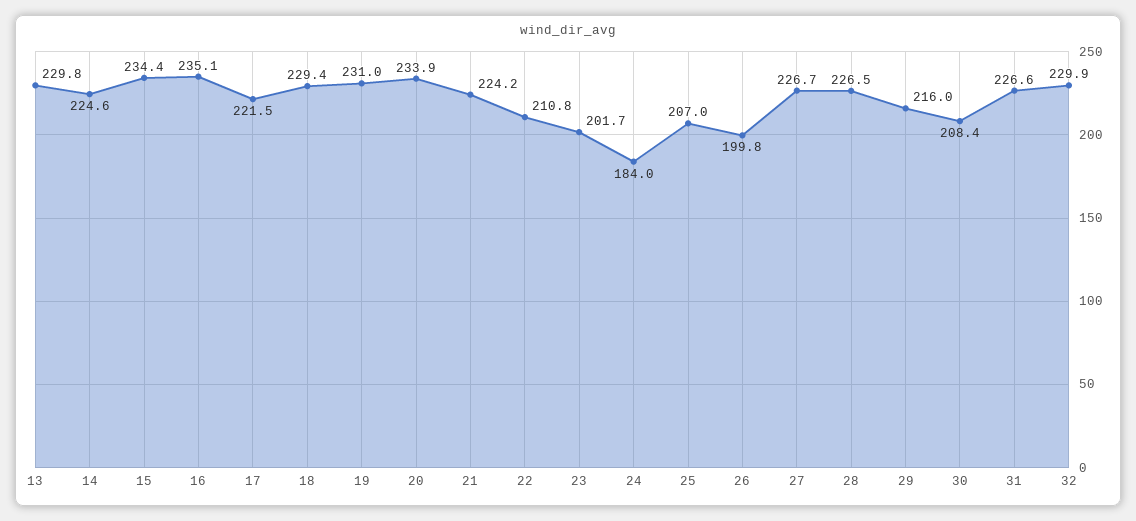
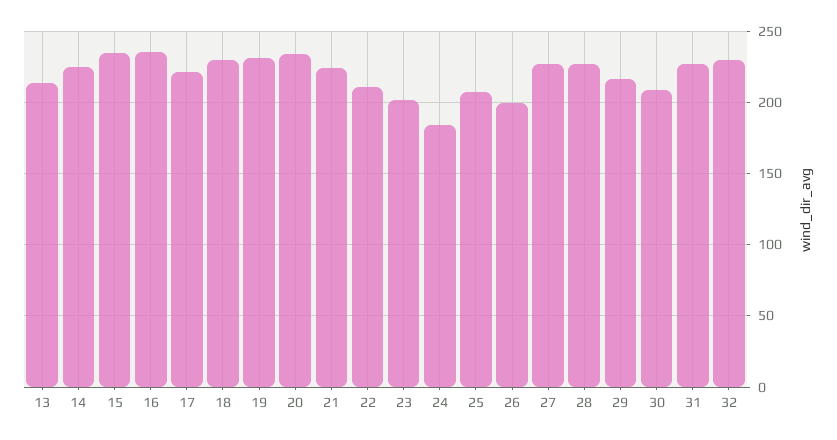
13: 229.8 -> 215

